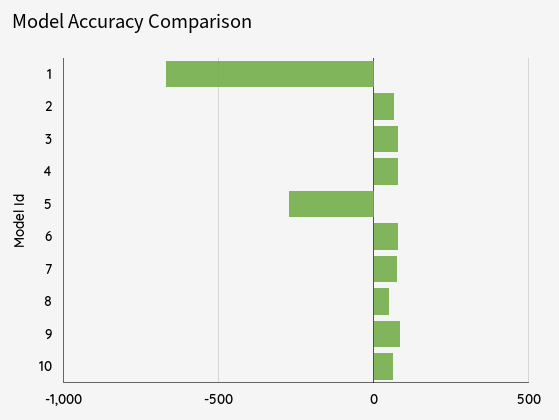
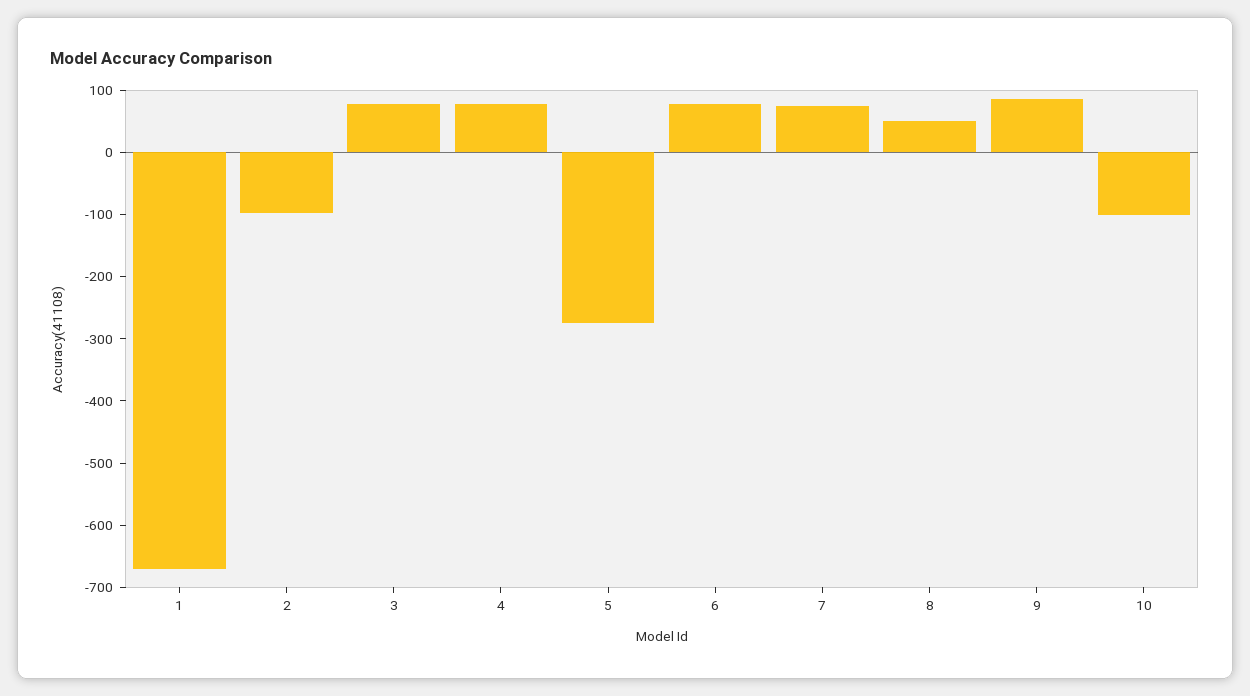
2: 50 -> -100
10: 50 -> -100

